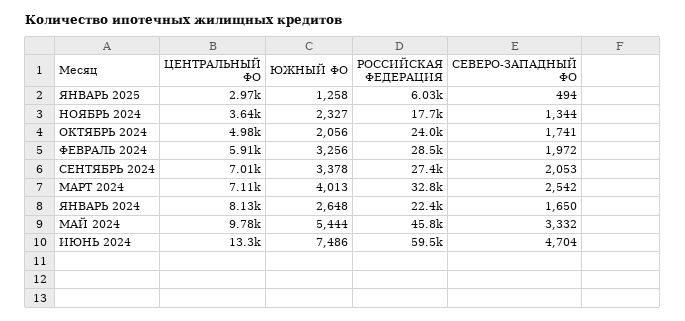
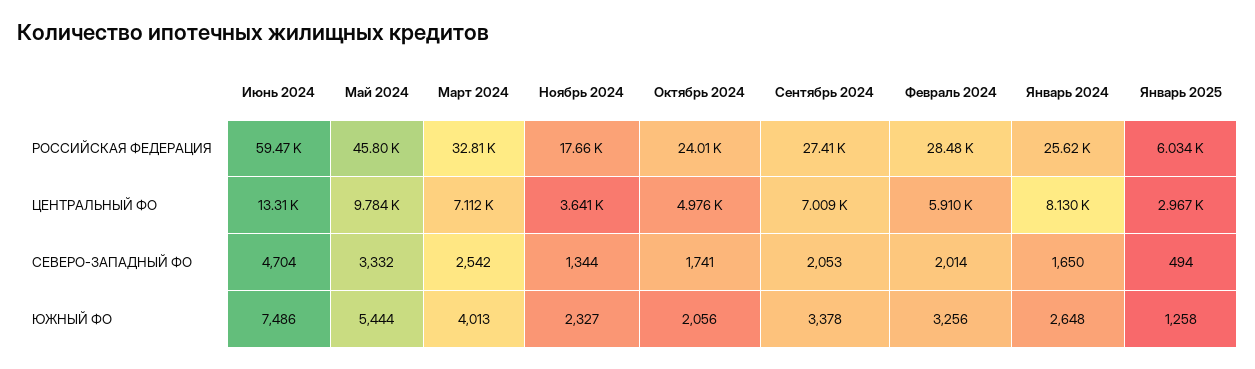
СЕВЕРО-ЗАПАДНЫЙ ФО, ФЕВРАЛЬ 2024: 1972 -> 2014
РОССИЙСКАЯ ФЕДЕРАЦИЯ, ЯНВАРЬ 2024: 22400 -> 25620

